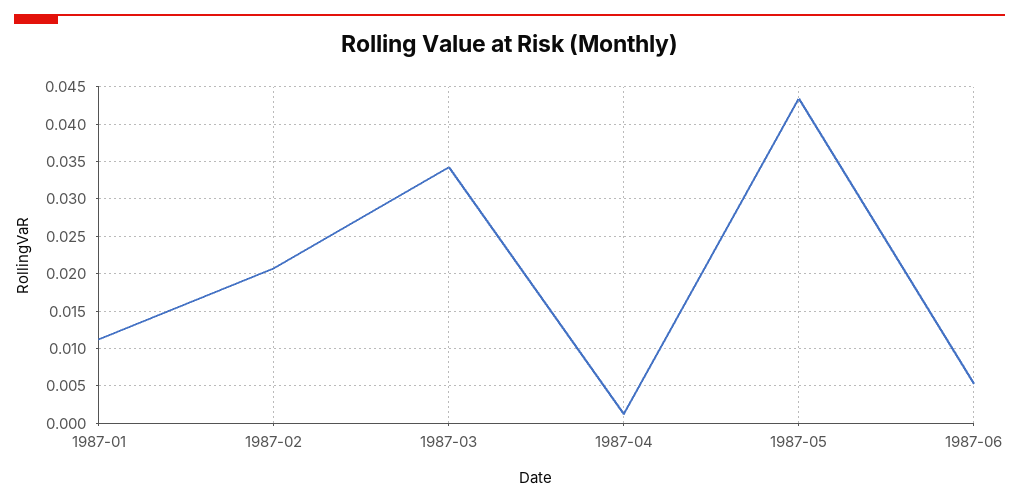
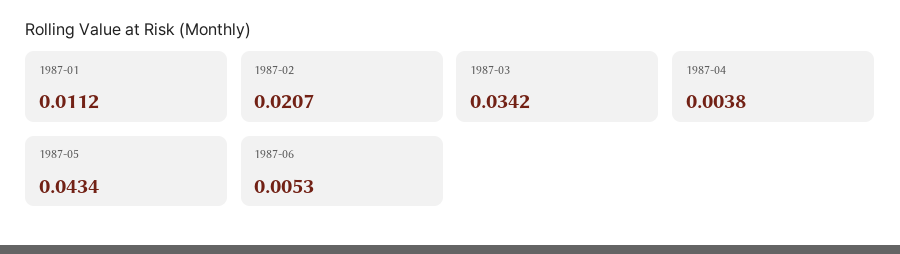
1987-04: 0.001 -> 0.0038

